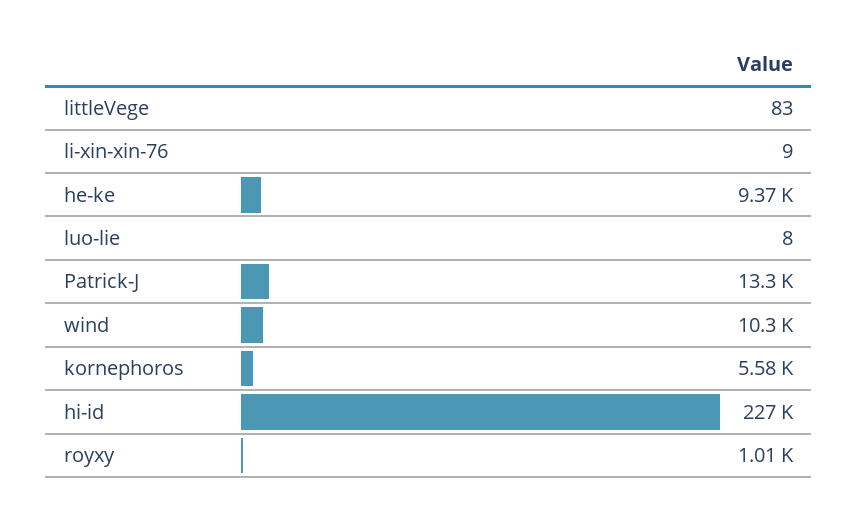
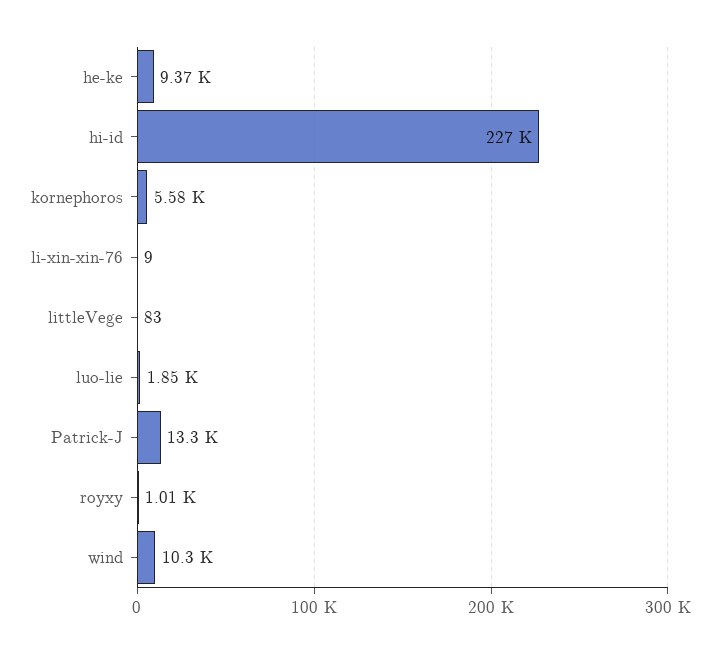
luo-lie: 8 -> 1850

